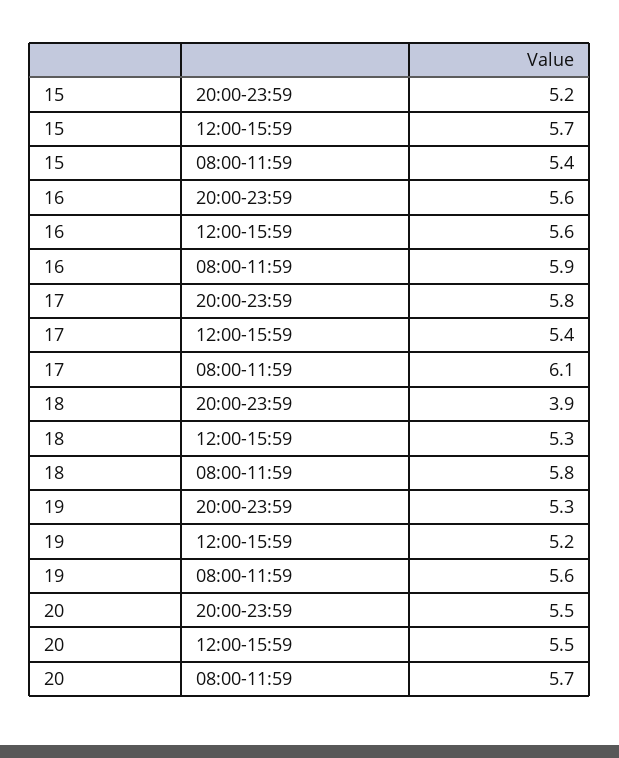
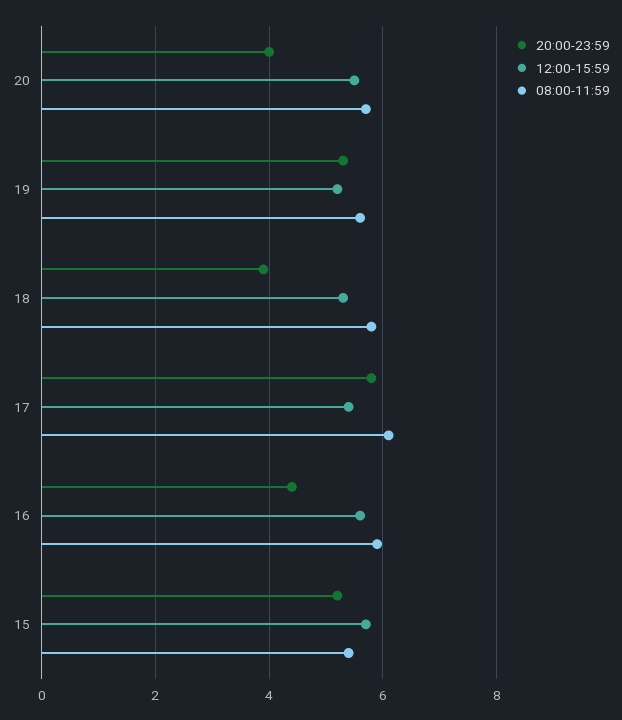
20:00-23:59, 16: 5.6 -> 4.5
20:00-23:59, 20: 5.5 -> 4

